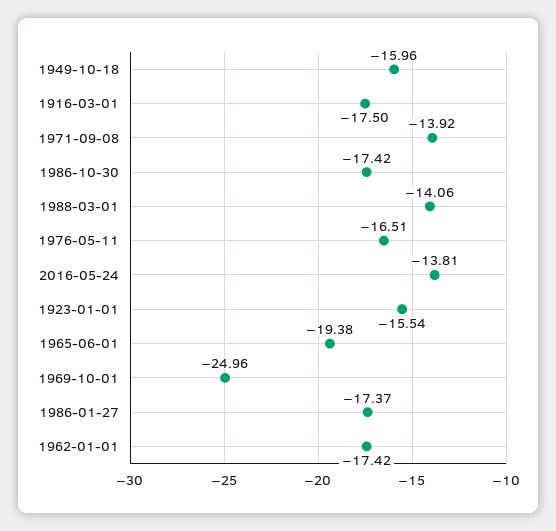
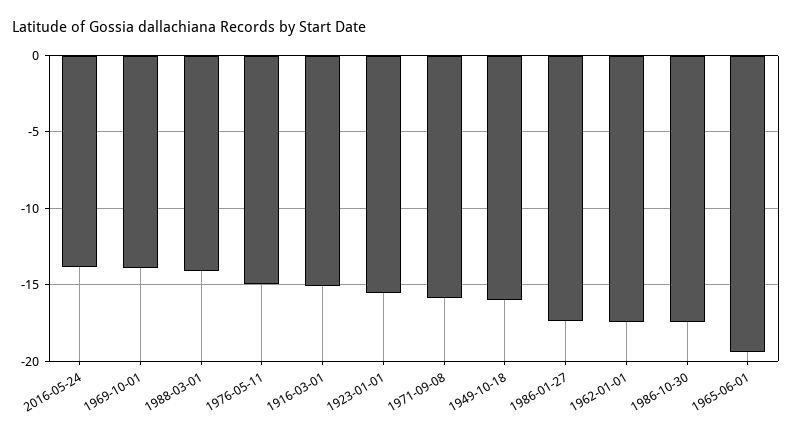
1916-03-01: -17.5 -> -15
1971-09-08: -13.92 -> -16
1976-05-11: -16.51 -> -15
1969-10-01: -24.96 -> -14

